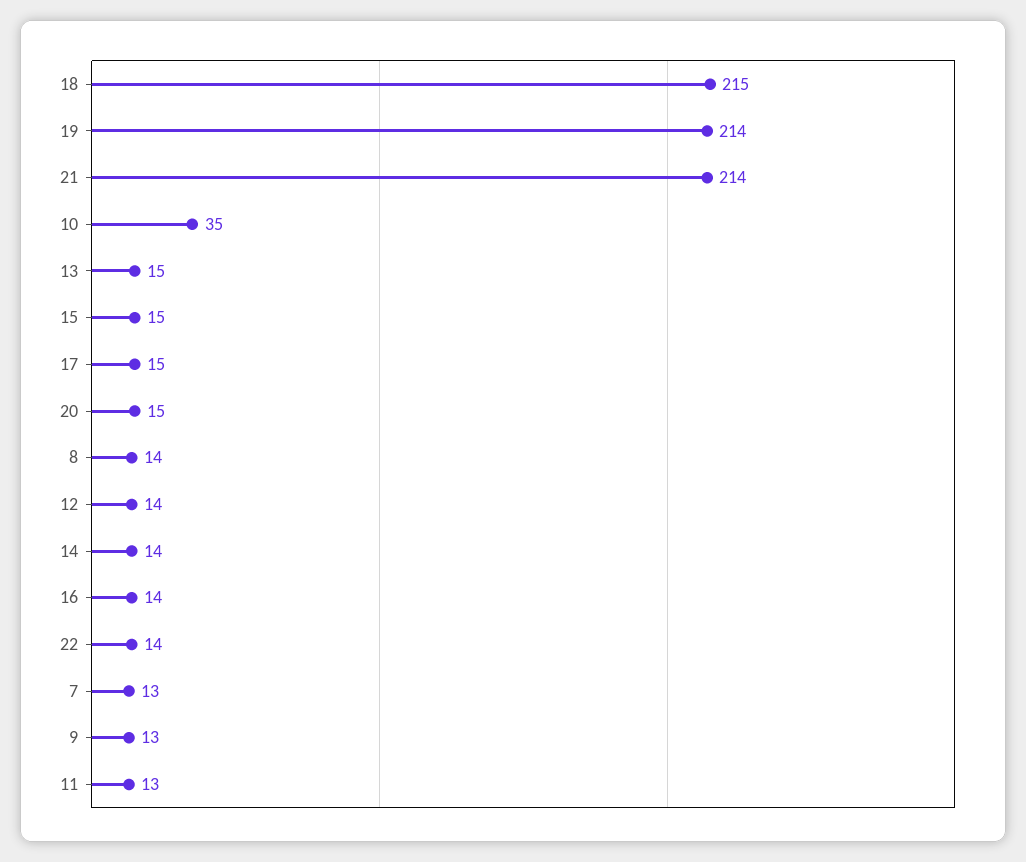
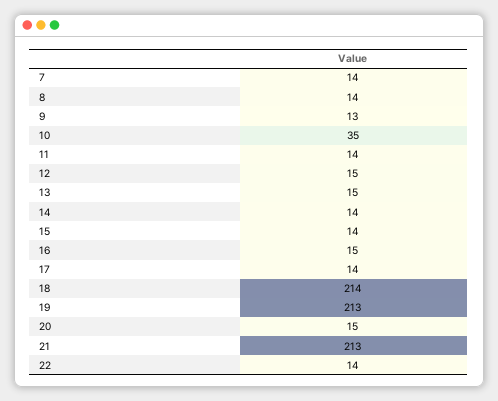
18: 215 -> 214
19: 214 -> 213
21: 214 -> 213
15: 15 -> 14
17: 15 -> 14
12: 14 -> 15
16: 14 -> 15
7: 13 -> 14
11: 13 -> 14

